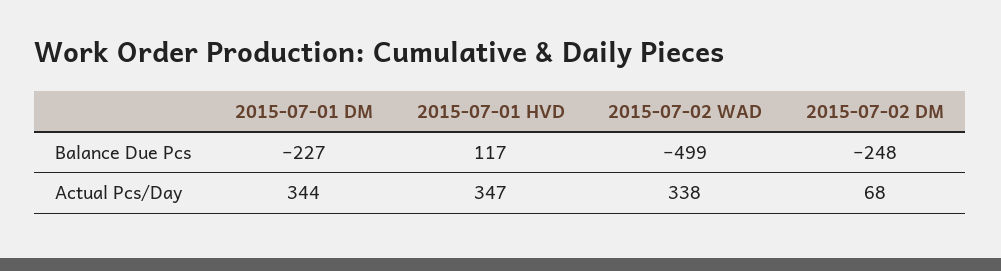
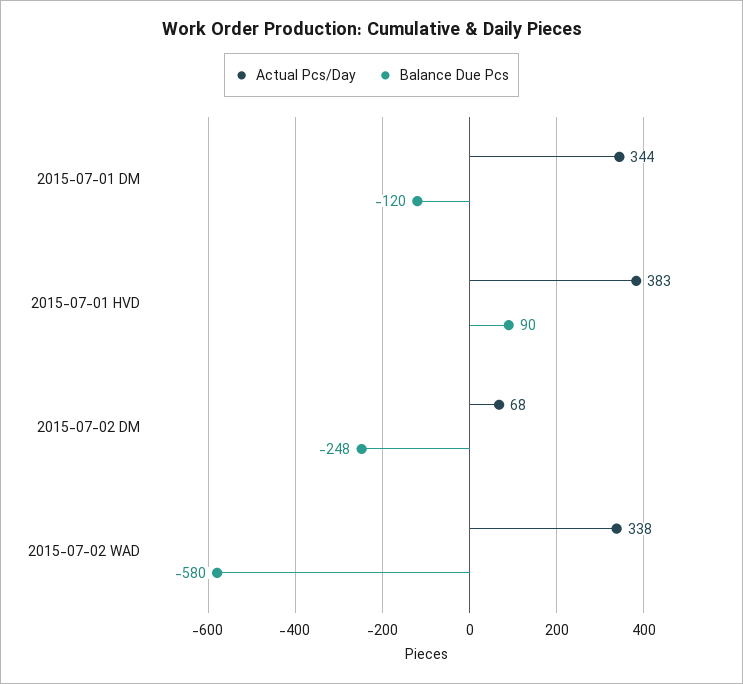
Balance Due Pcs, 2015-07-01 DM: -227 -> -120
Balance Due Pcs, 2015-07-01 HVD: 117 -> 90
Balance Due Pcs, 2015-07-02 WAD: -499 -> -580
Actual Pcs/Day, 2015-07-01 HVD: 347 -> 383

